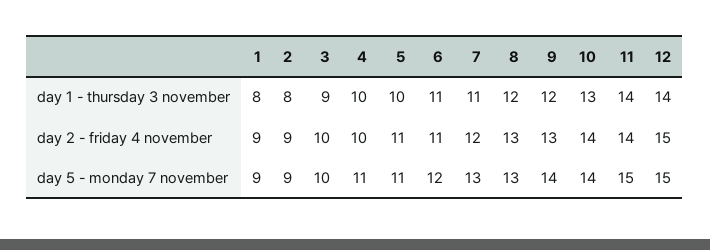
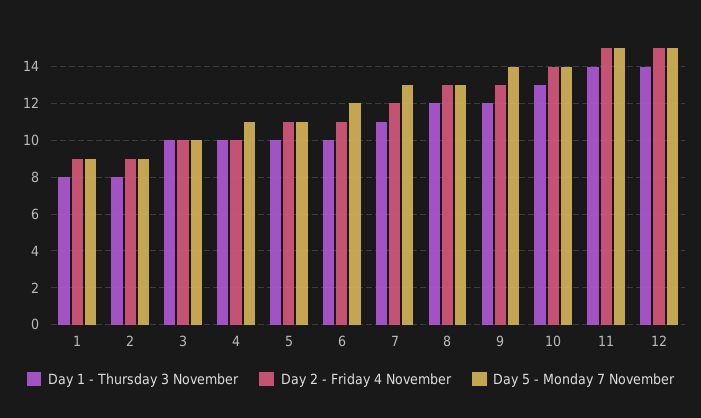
day 1 - thursday 3 november, 3: 9 -> 10
day 1 - thursday 3 november, 6: 11 -> 10
day 2 - friday 4 november, 11: 14 -> 15

